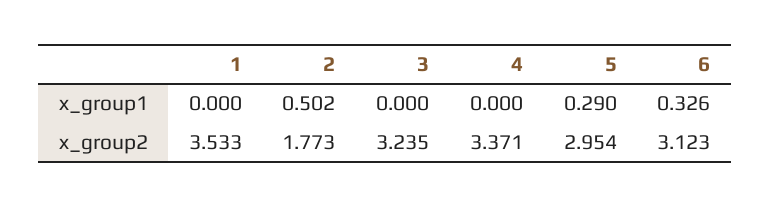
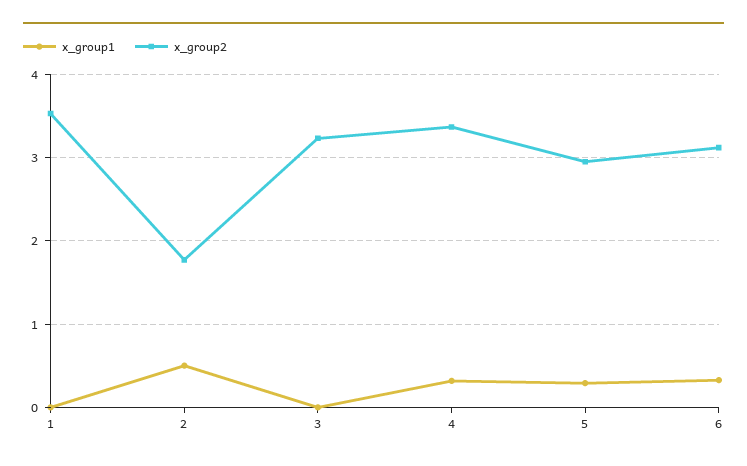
x_group1, 4: 0 -> 0.3

